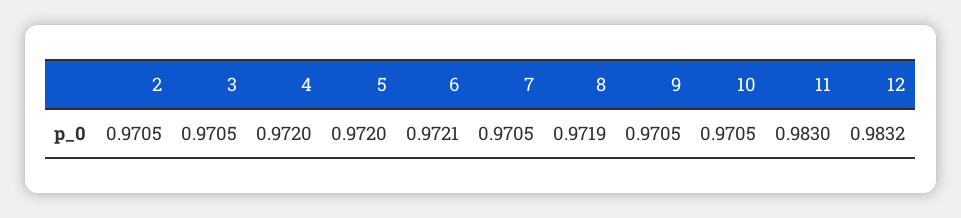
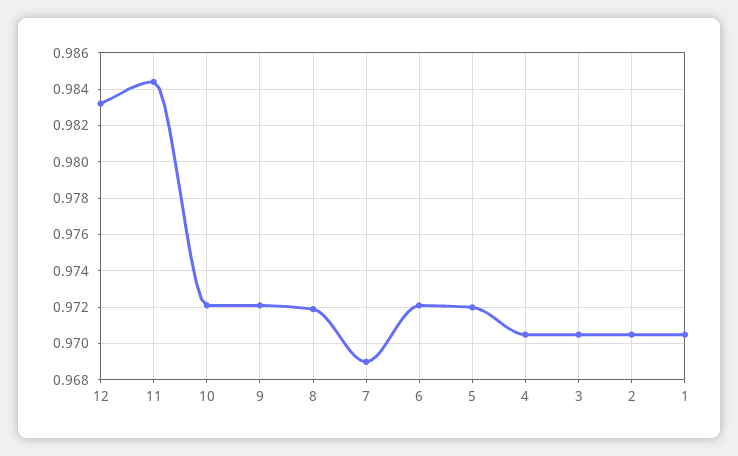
4: 0.972 -> 0.9705
7: 0.9705 -> 0.969
9: 0.9705 -> 0.972
10: 0.9705 -> 0.972
11: 0.983 -> 0.9845
1: none -> 0.9705

